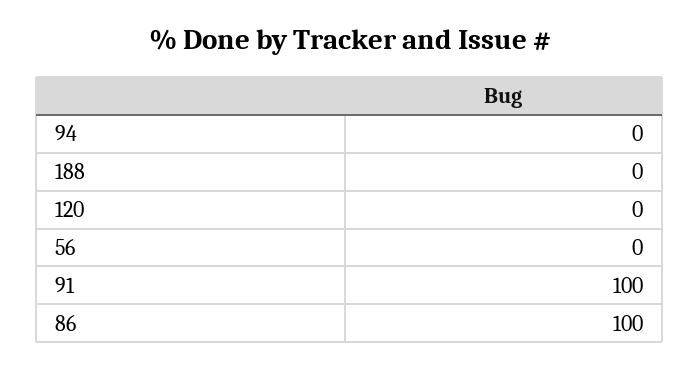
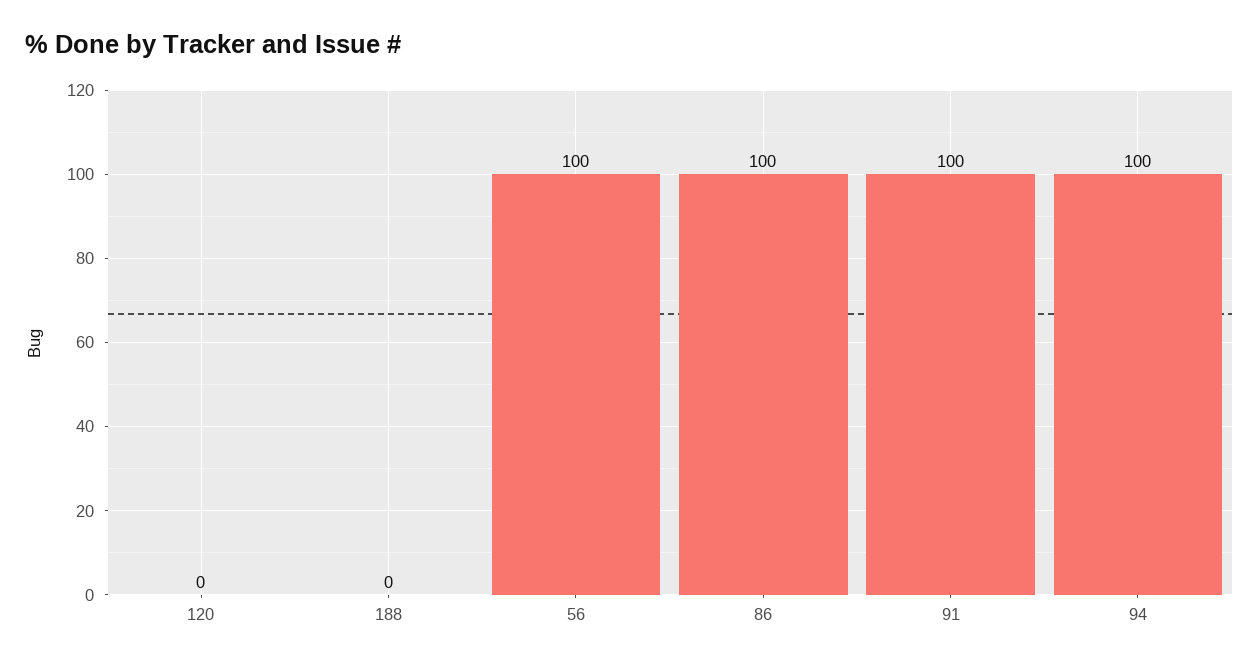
94: 0 -> 100
56: 0 -> 100

